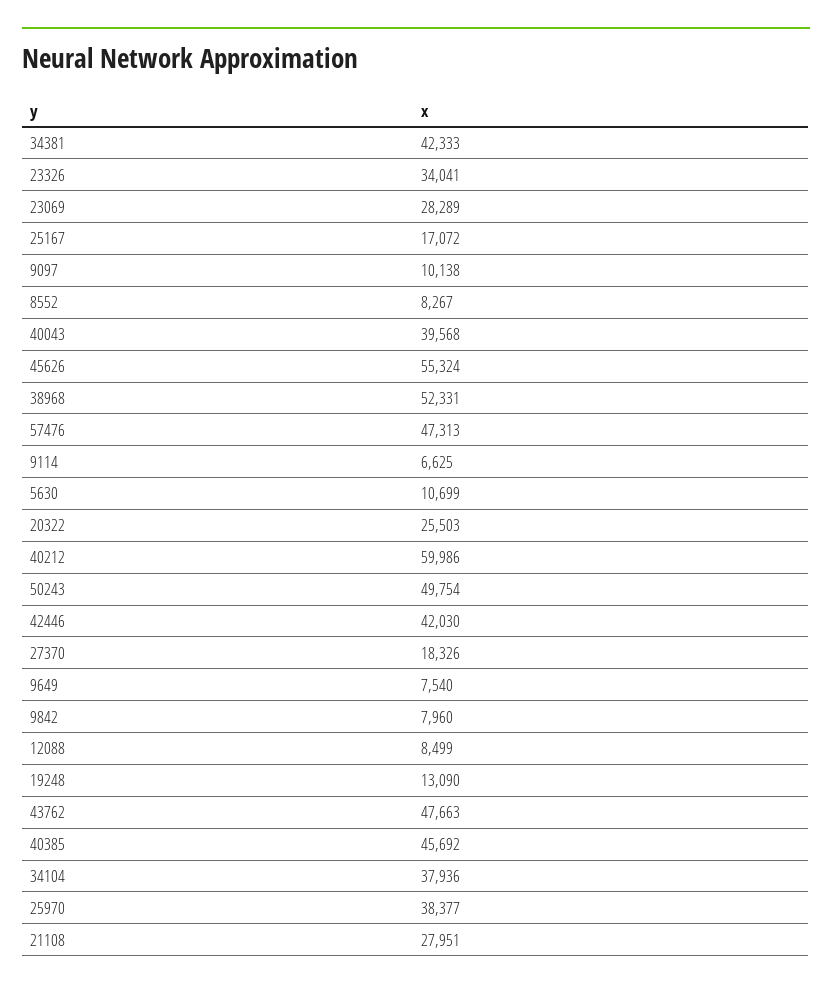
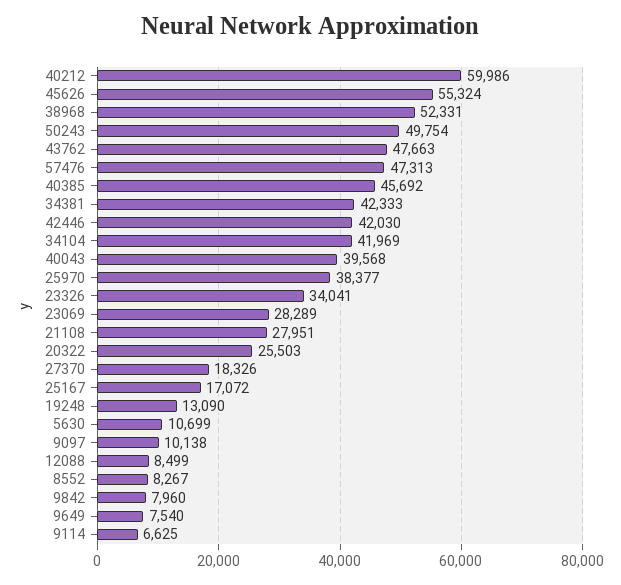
34104: 37936 -> 41969

